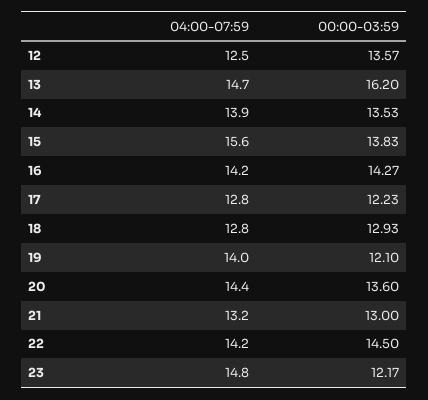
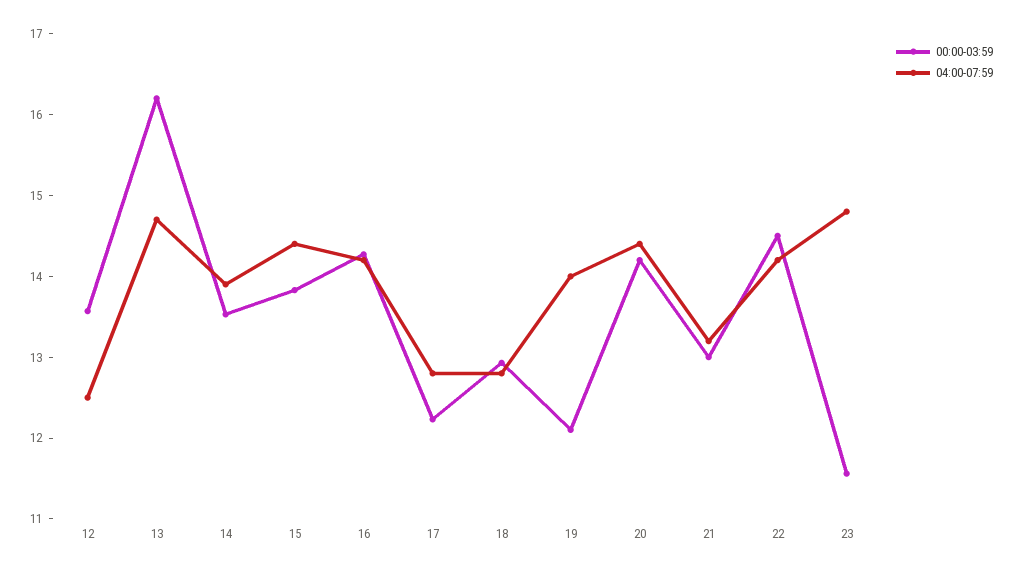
04:00-07:59, 15: 15.6 -> 14.4
00:00-03:59, 20: 13.6 -> 14.2
00:00-03:59, 23: 12.17 -> 11.6

